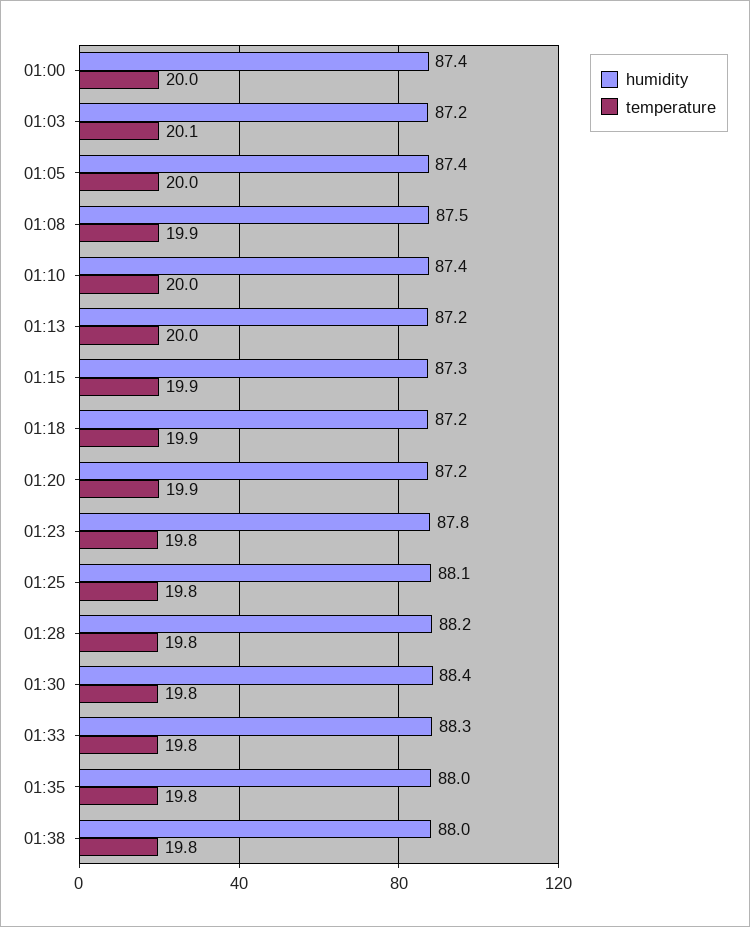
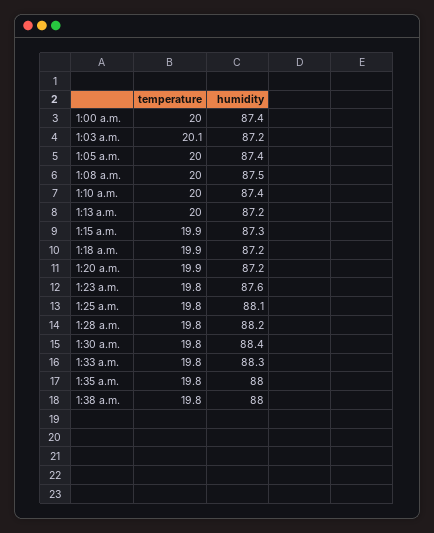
temperature, 01:08: 19.9 -> 20
humidity, 01:23: 87.8 -> 87.6

